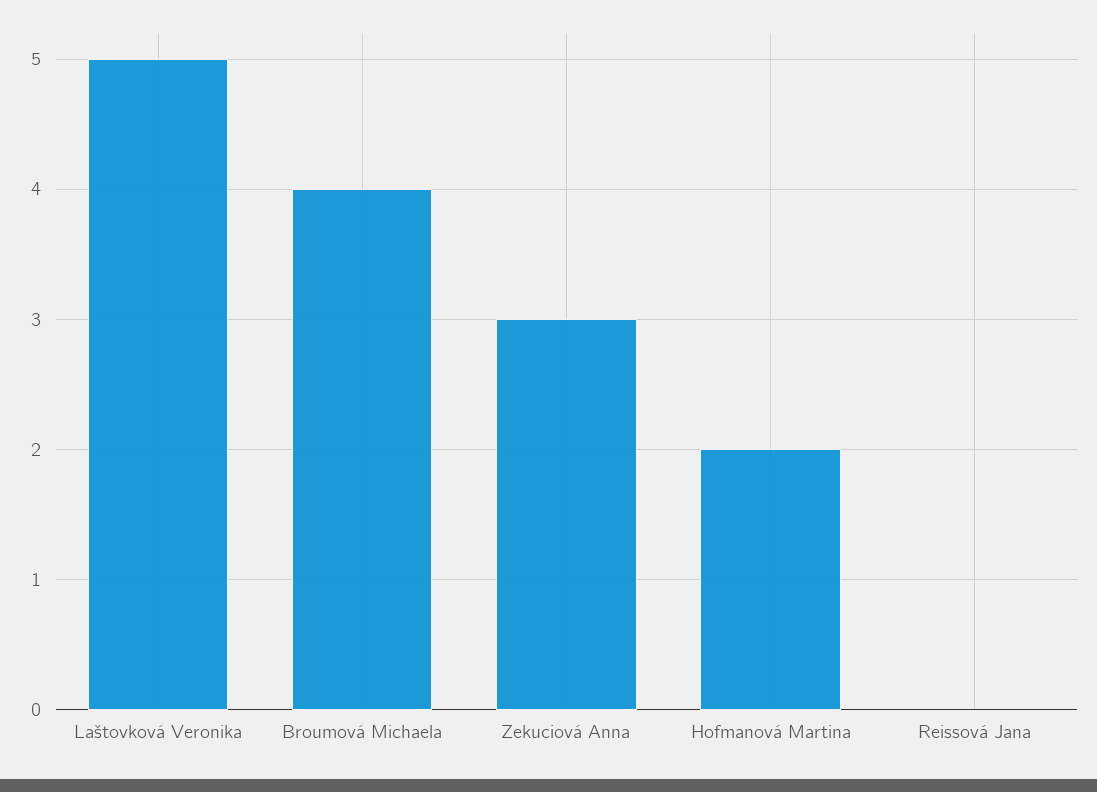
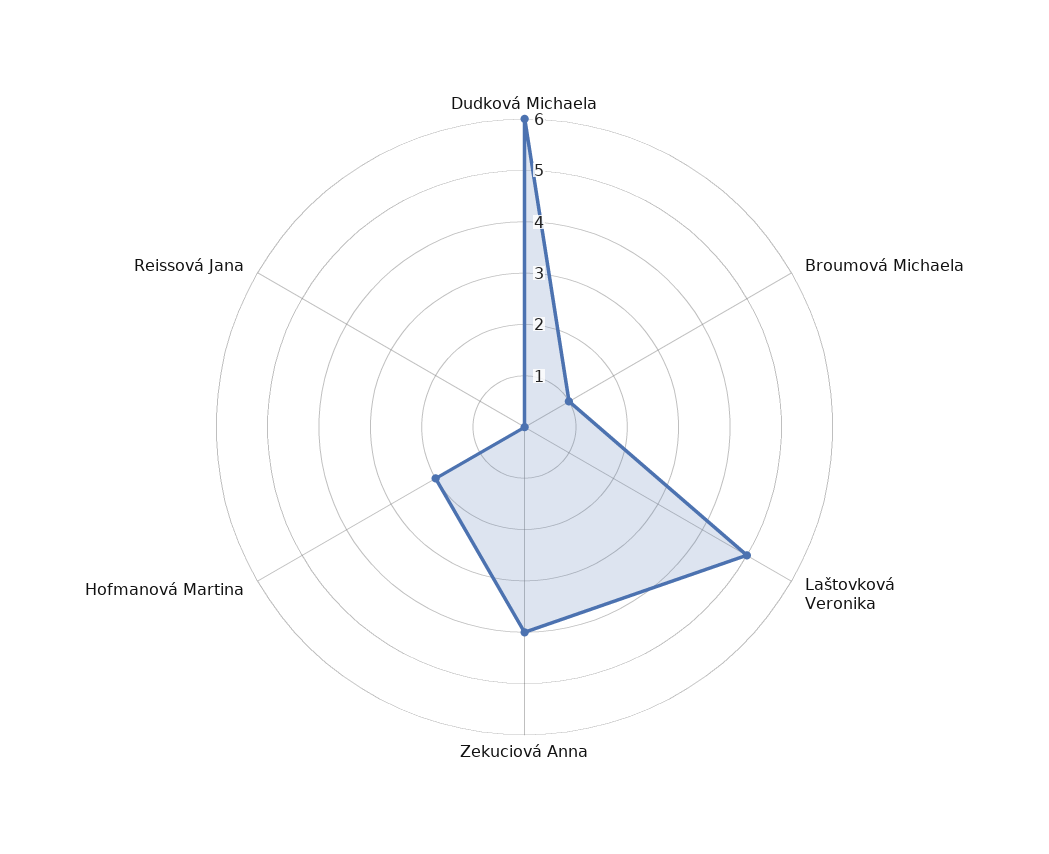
Broumová Michaela: 4 -> 1
Zekuciová Anna: 3 -> 4
Dudková Michaela: none -> 6

